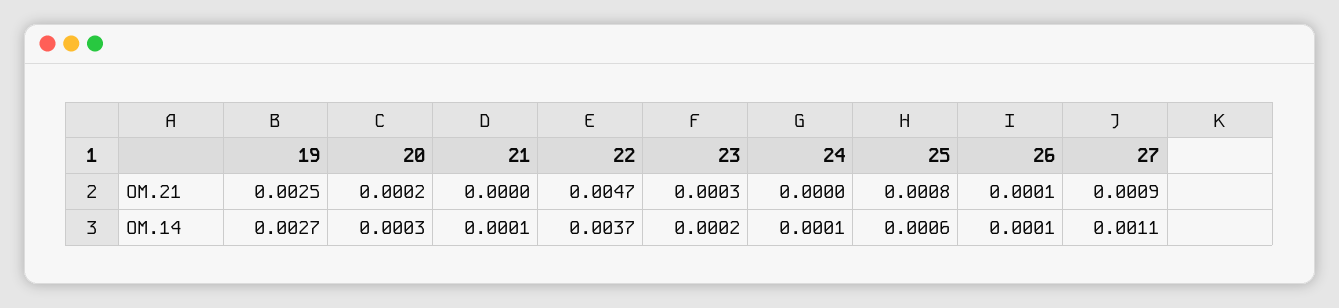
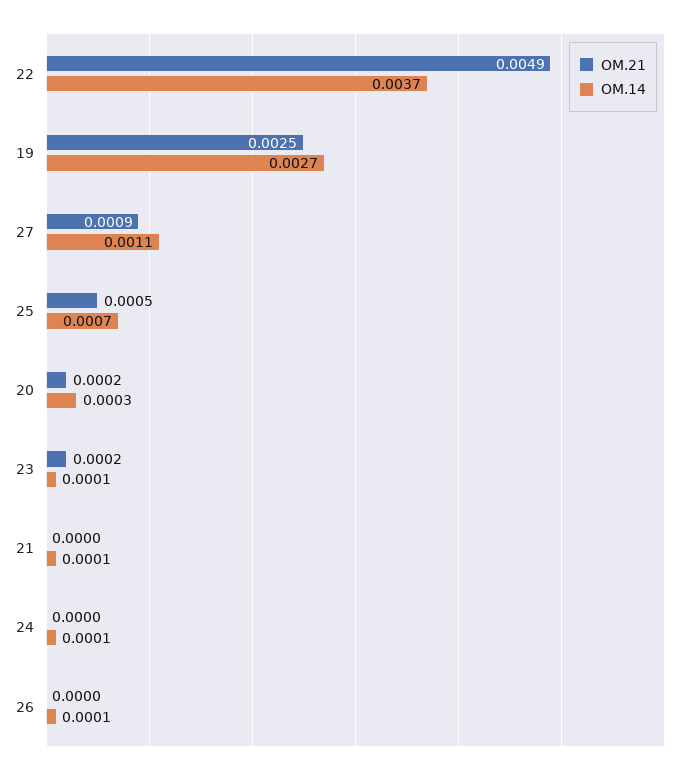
OM.21, 22: 0.0047 -> 0.0049
OM.21, 23: 0.0003 -> 0.0002
OM.21, 25: 0.0008 -> 0.0005
OM.21, 26: 0.0001 -> 0
OM.14, 23: 0.0002 -> 0.0001
OM.14, 25: 0.0006 -> 0.0007

